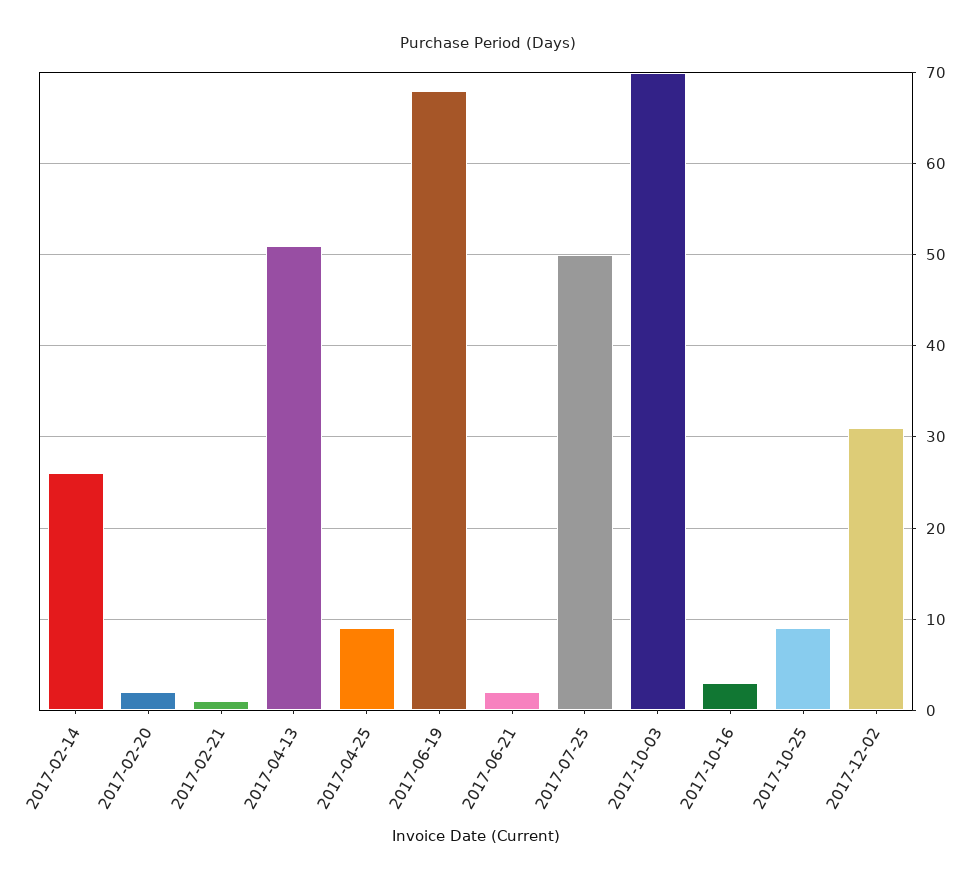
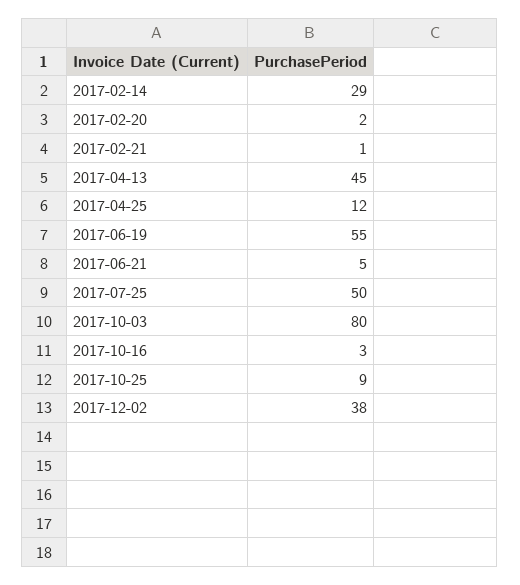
2017-02-14: 26 -> 29
2017-04-13: 51 -> 45
2017-04-25: 9 -> 12
2017-06-19: 68 -> 55
2017-06-21: 2 -> 5
2017-10-03: 70 -> 80
2017-12-02: 31 -> 38

